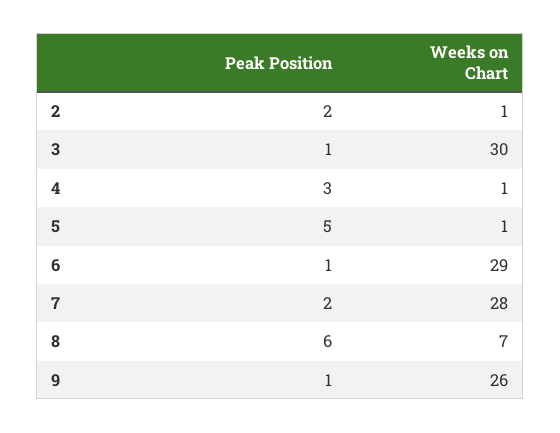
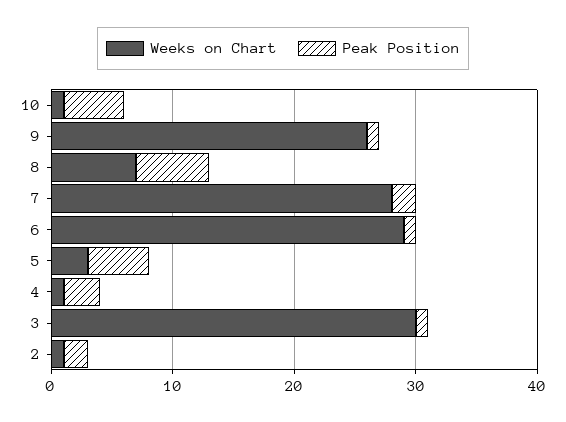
Weeks on Chart, 5: 1 -> 3
Weeks on Chart, 10: none -> 1
Peak Position, 10: none -> 5

